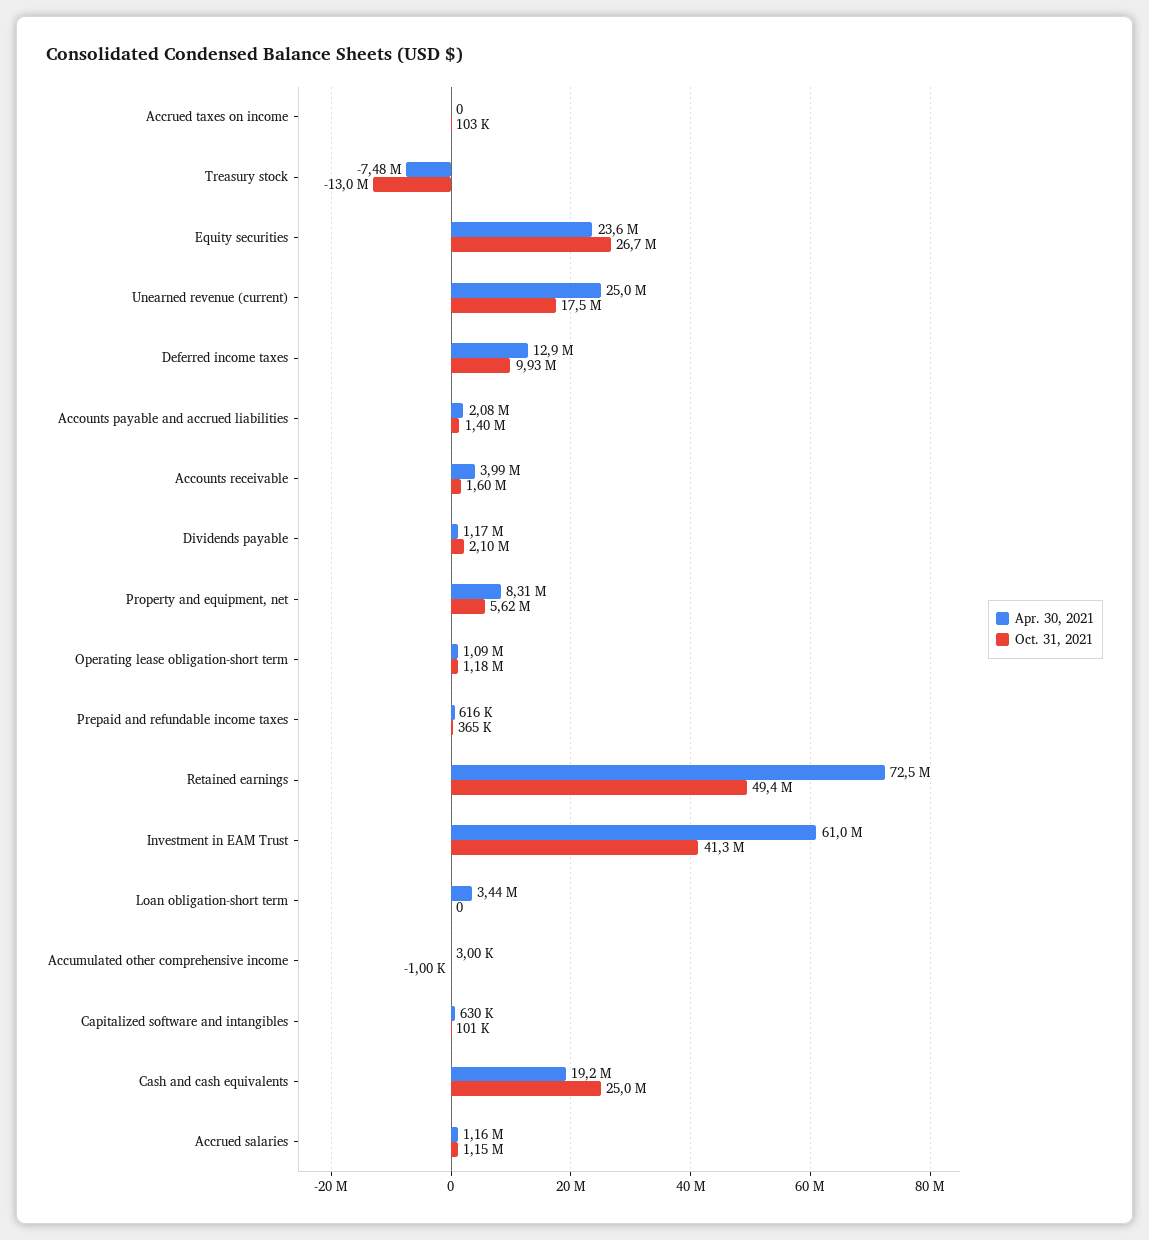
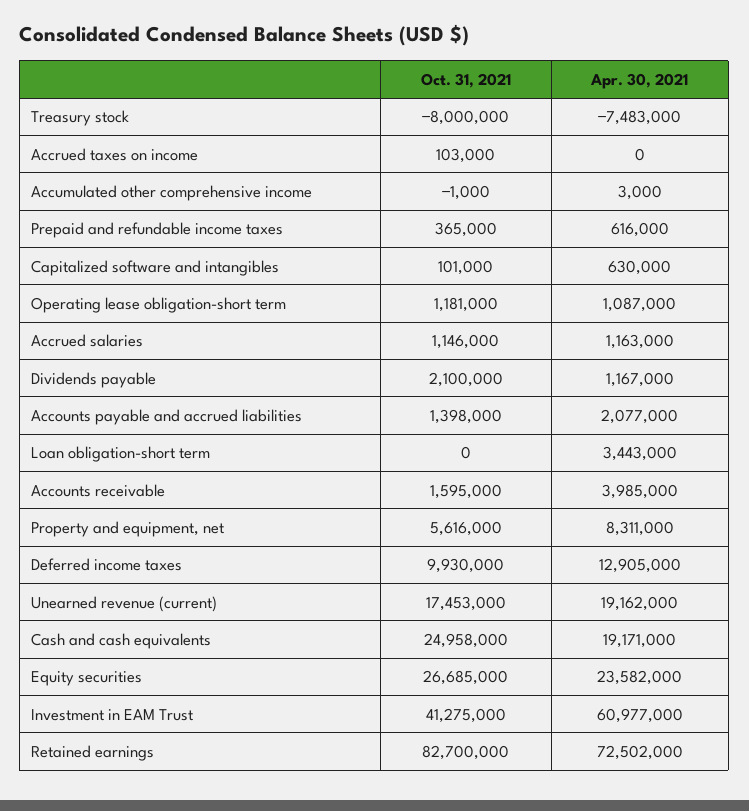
Oct. 31, 2021, Treasury stock: -13000000 -> -8000000
Apr. 30, 2021, Unearned revenue (current): 25000000 -> 19162000
Oct. 31, 2021, Retained earnings: 49400000 -> 82700000

